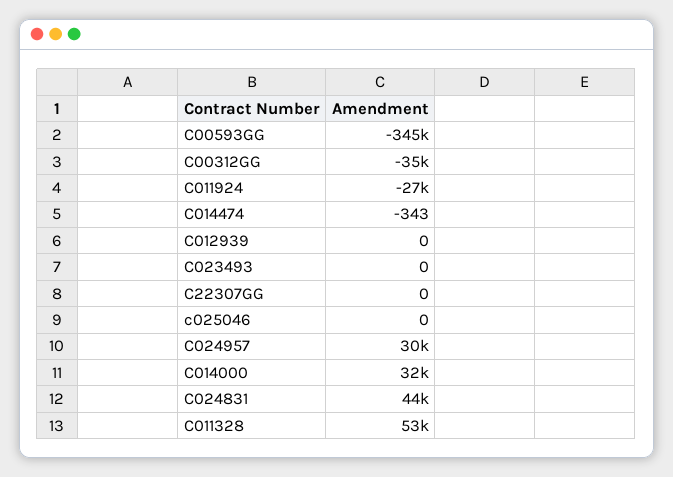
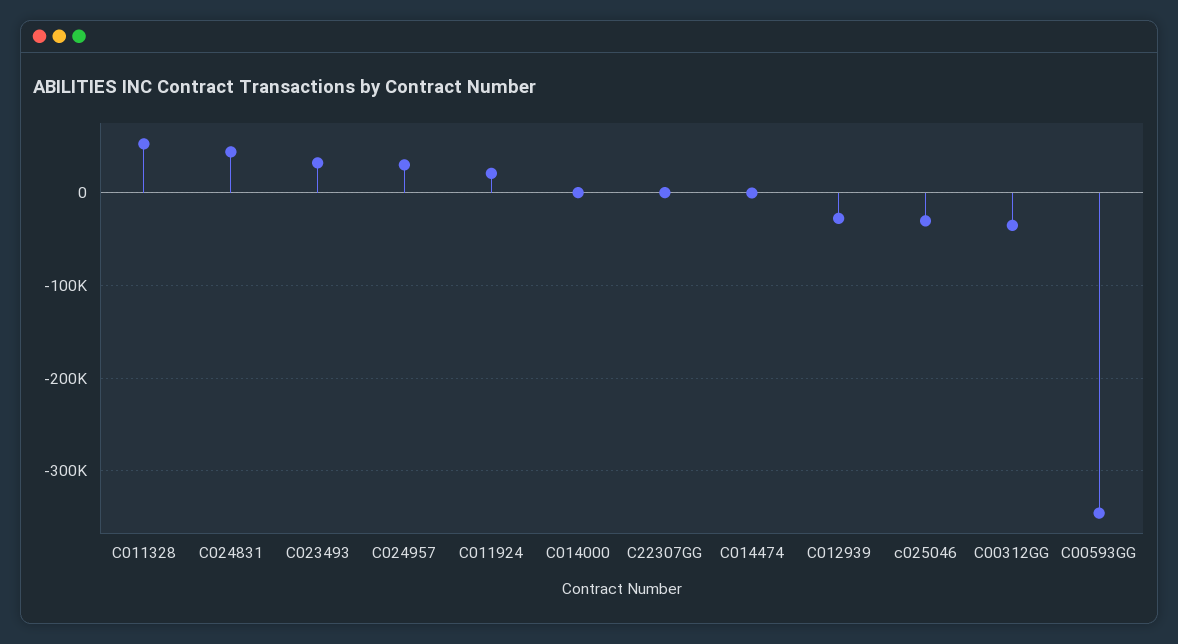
C011924: -27000 -> 20000
C012939: 0 -> -30000
C023493: 0 -> 30000
c025046: 0 -> -30000
C014000: 32000 -> 0

